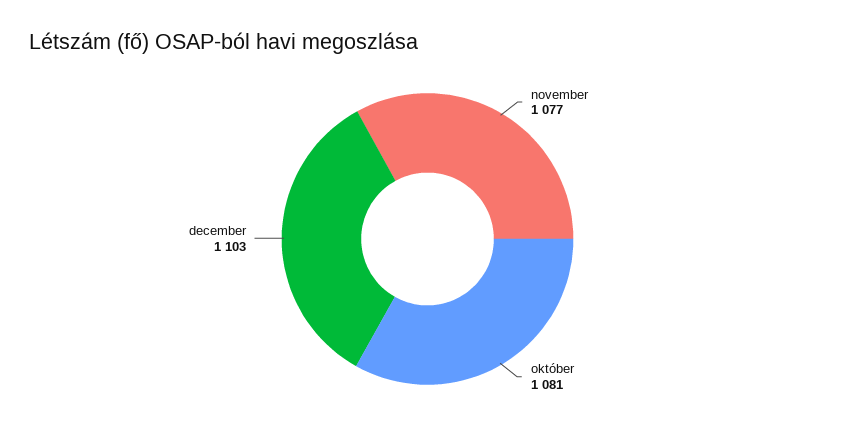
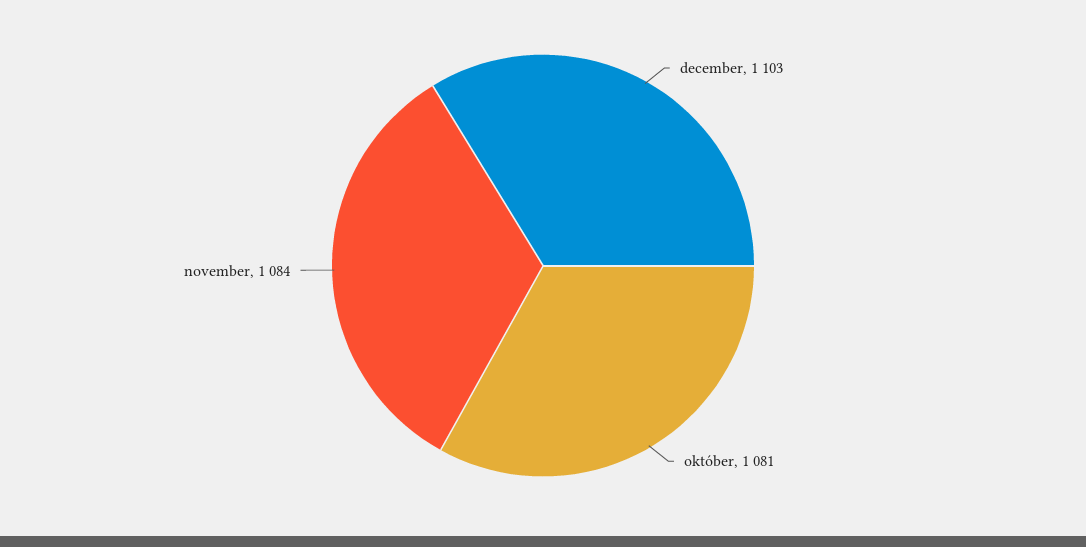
november: 1077 -> 1084

